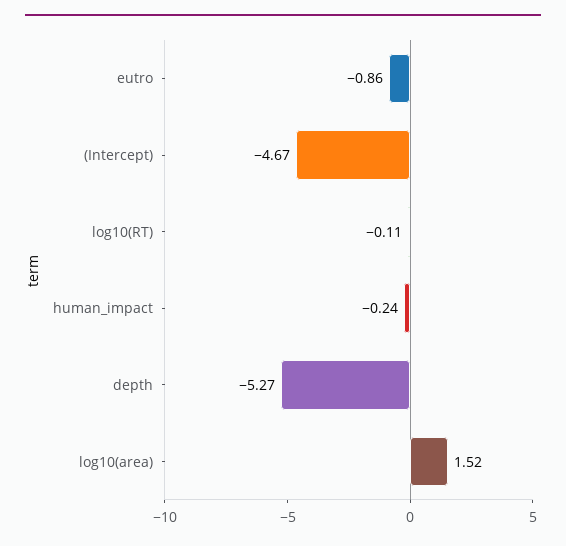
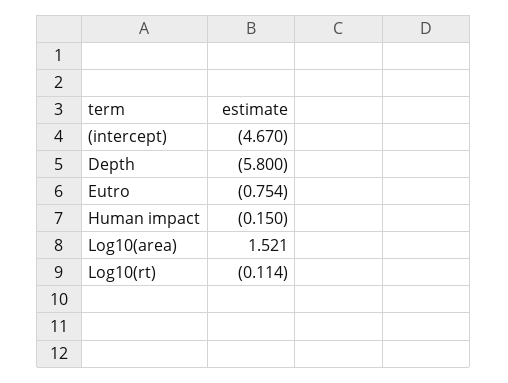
eutro: -0.86 -> -0.754
human_impact: -0.24 -> -0.15
depth: -5.27 -> -5.8

